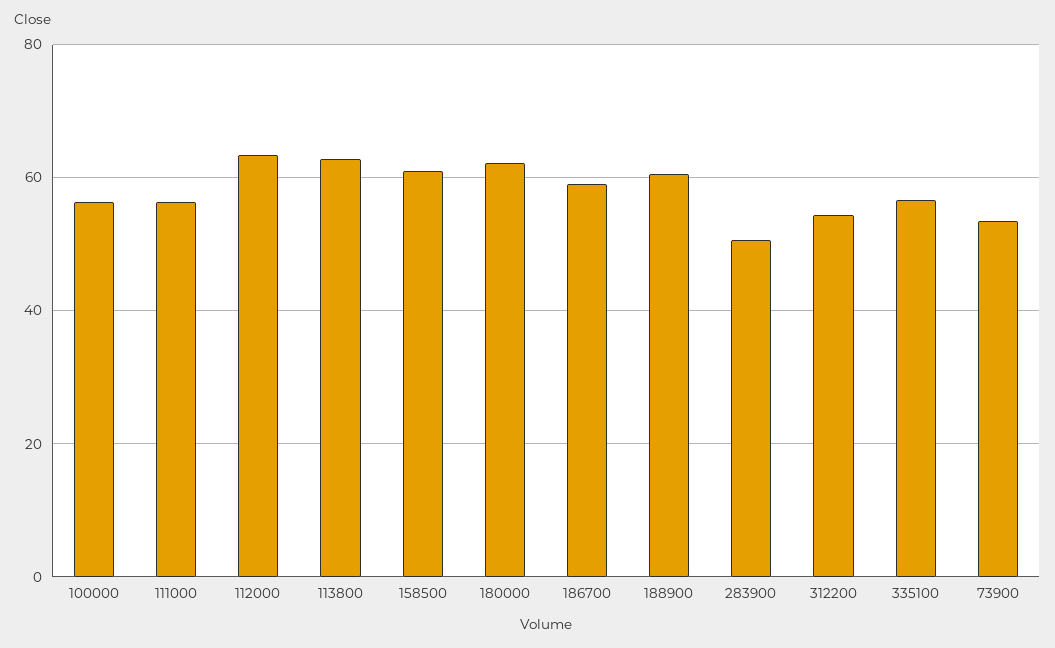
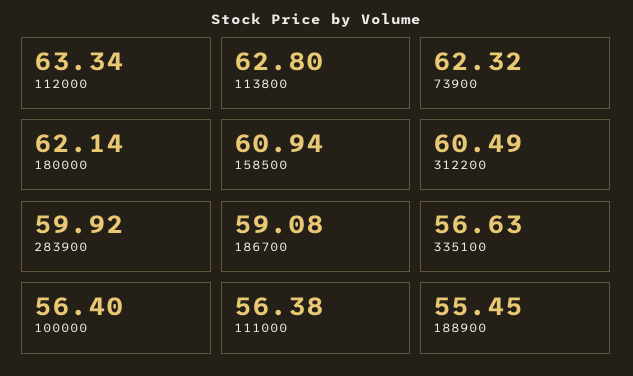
188900: 60 -> 55.45
283900: 50 -> 59.92
312200: 54 -> 60.49
73900: 54 -> 62.32

